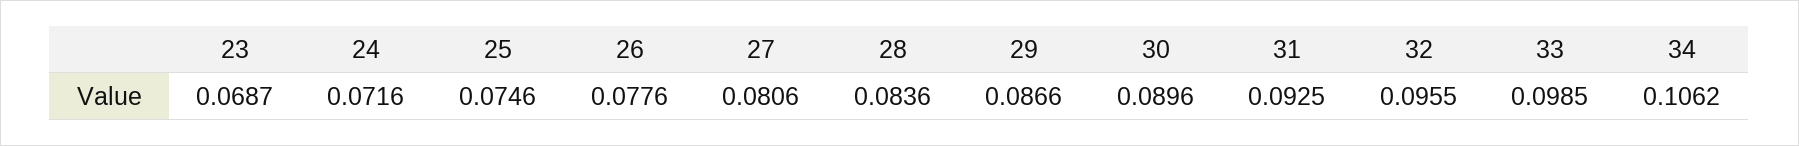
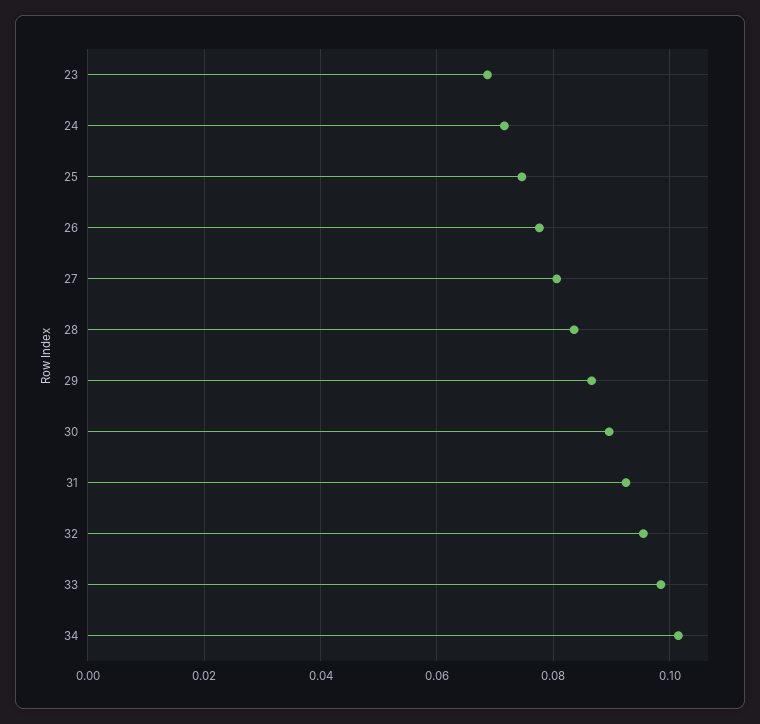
34: 0.1062 -> 0.102

